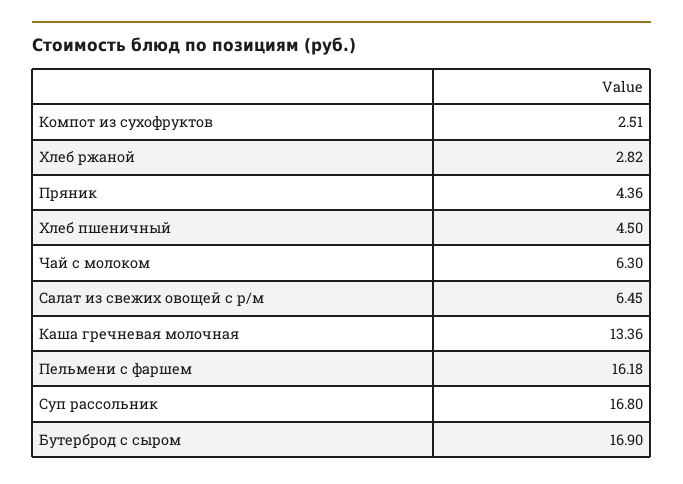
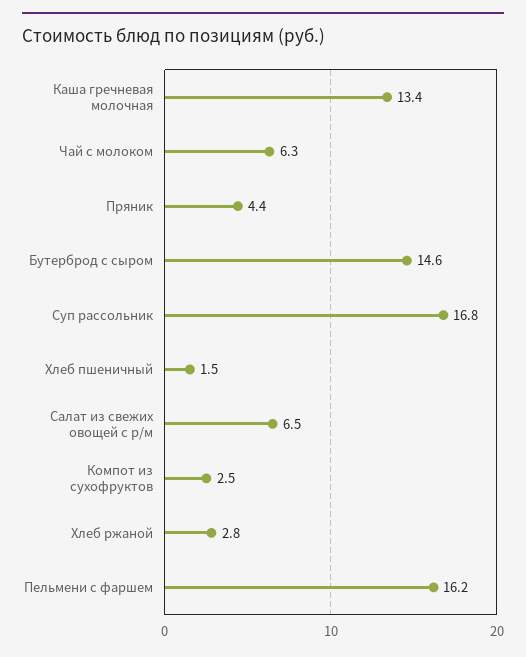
Хлеб пшеничный: 4.5 -> 1.5
Бутерброд с сыром: 16.9 -> 14.6

